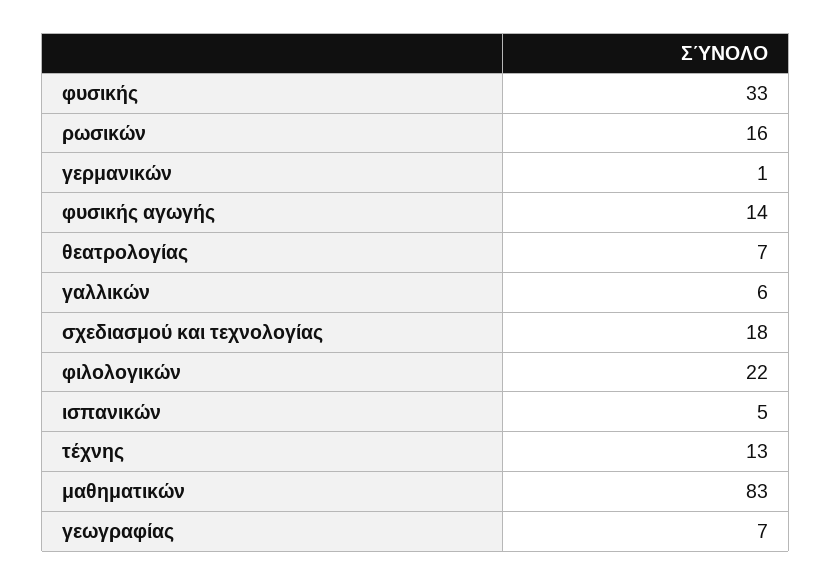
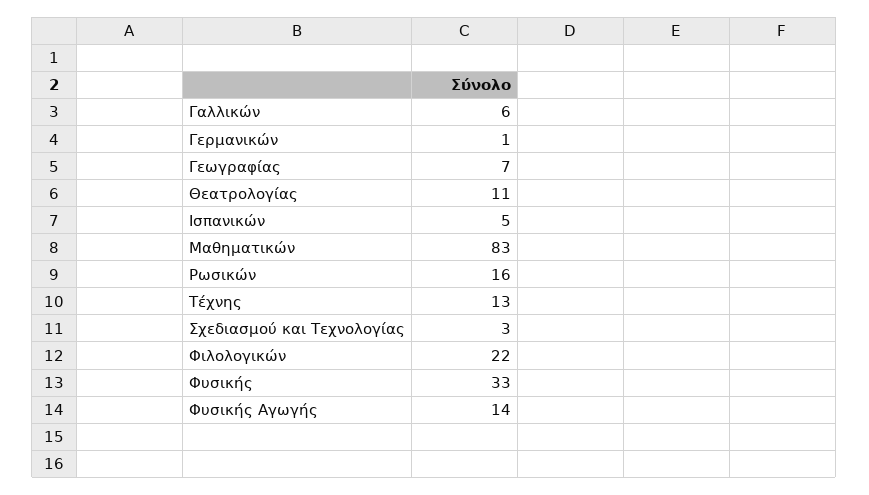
θεατρολογίας: 7 -> 11
σχεδιασμού και τεχνολογίας: 18 -> 3

